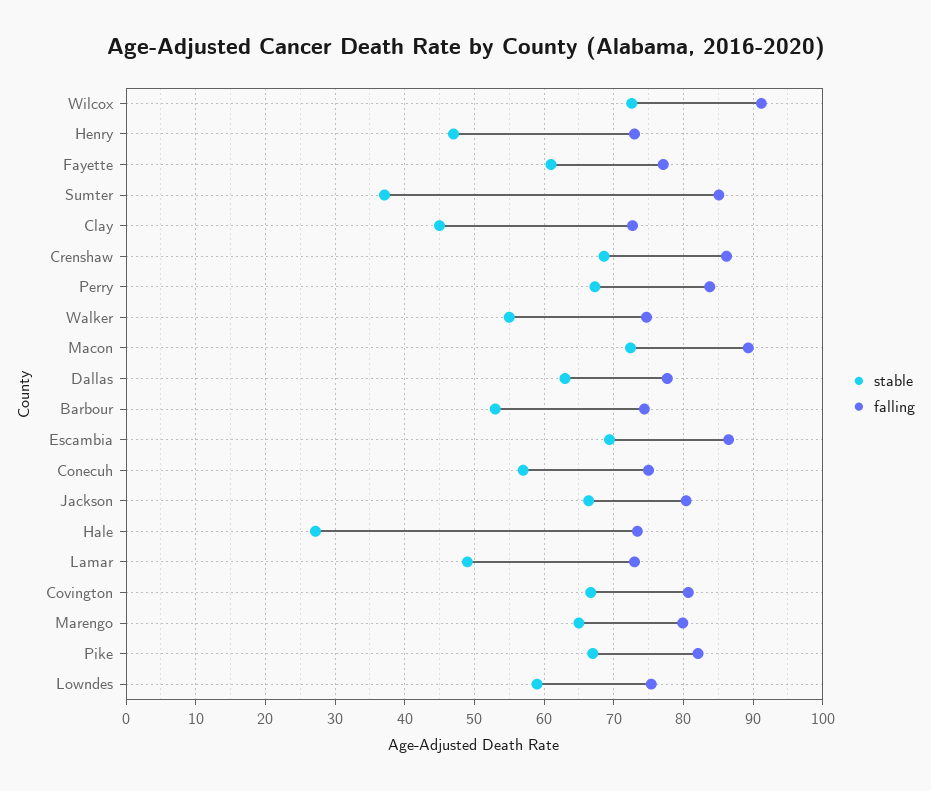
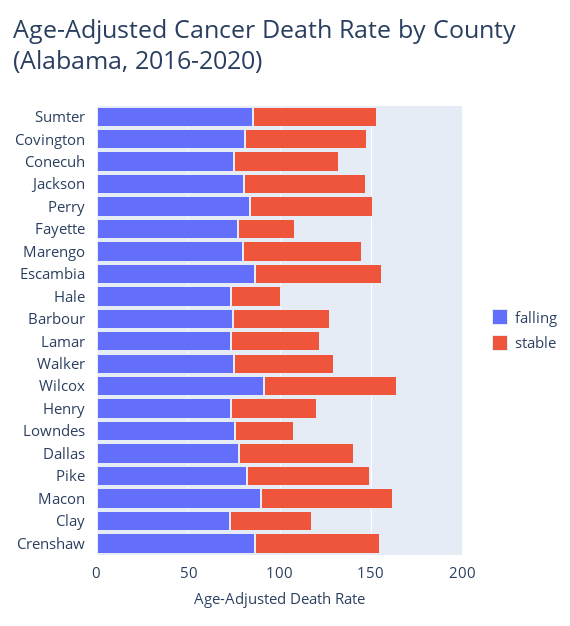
stable, Fayette: 61 -> 30
stable, Sumter: 37 -> 70
stable, Lowndes: 59 -> 30

